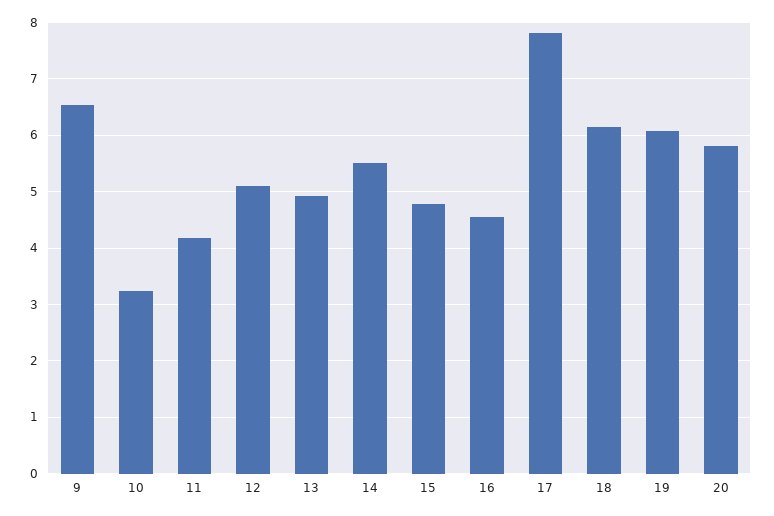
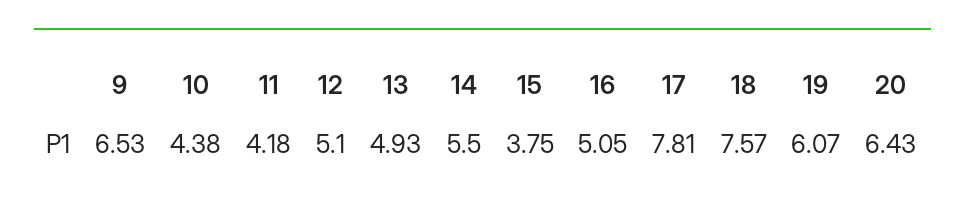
10: 3.2 -> 4.38
15: 4.8 -> 3.75
16: 4.6 -> 5.05
18: 6.2 -> 7.57
20: 5.8 -> 6.43

